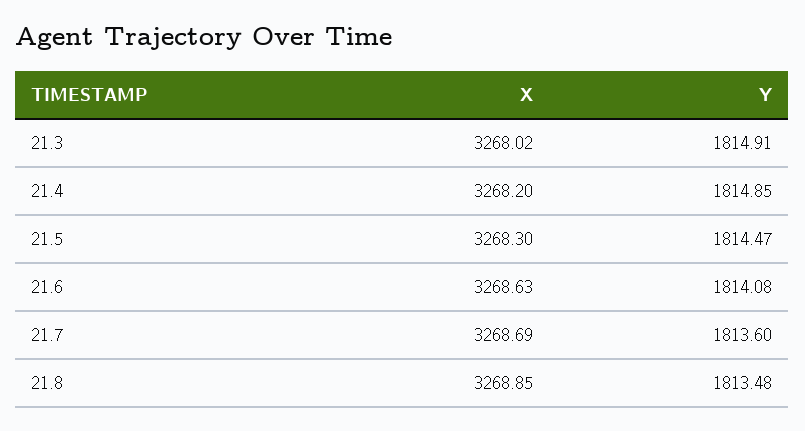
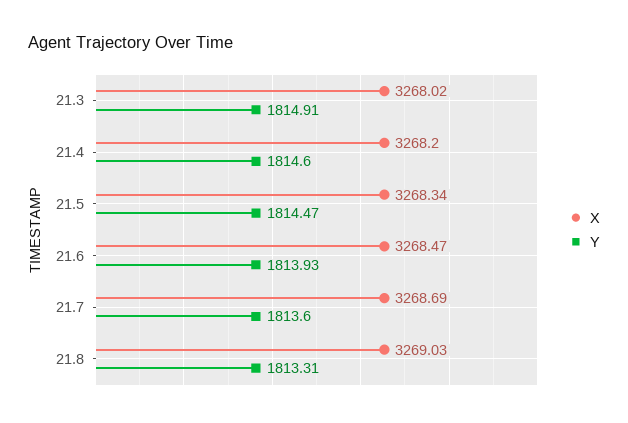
Y, 21.4: 1814.85 -> 1814.6
X, 21.5: 3268.3 -> 3268.34
X, 21.6: 3268.63 -> 3268.47
Y, 21.6: 1814.08 -> 1813.93
X, 21.8: 3268.85 -> 3269.03
Y, 21.8: 1813.48 -> 1813.31

